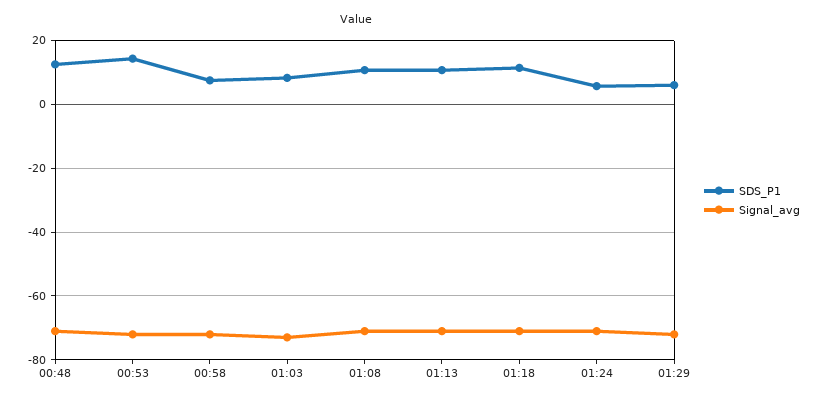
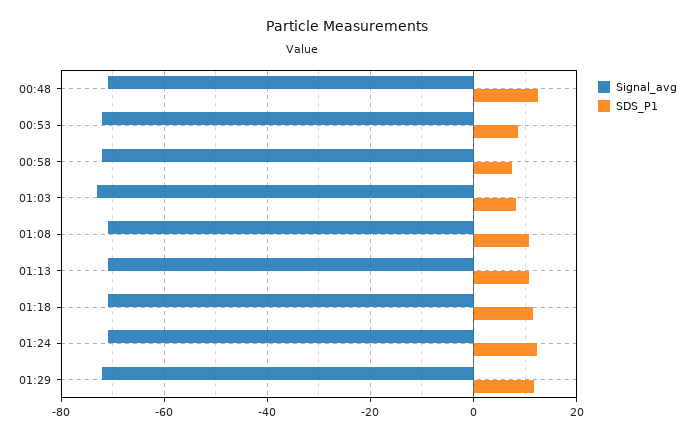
SDS_P1, 00:53: 14 -> 8
SDS_P1, 01:24: 6 -> 12
SDS_P1, 01:29: 6 -> 12

